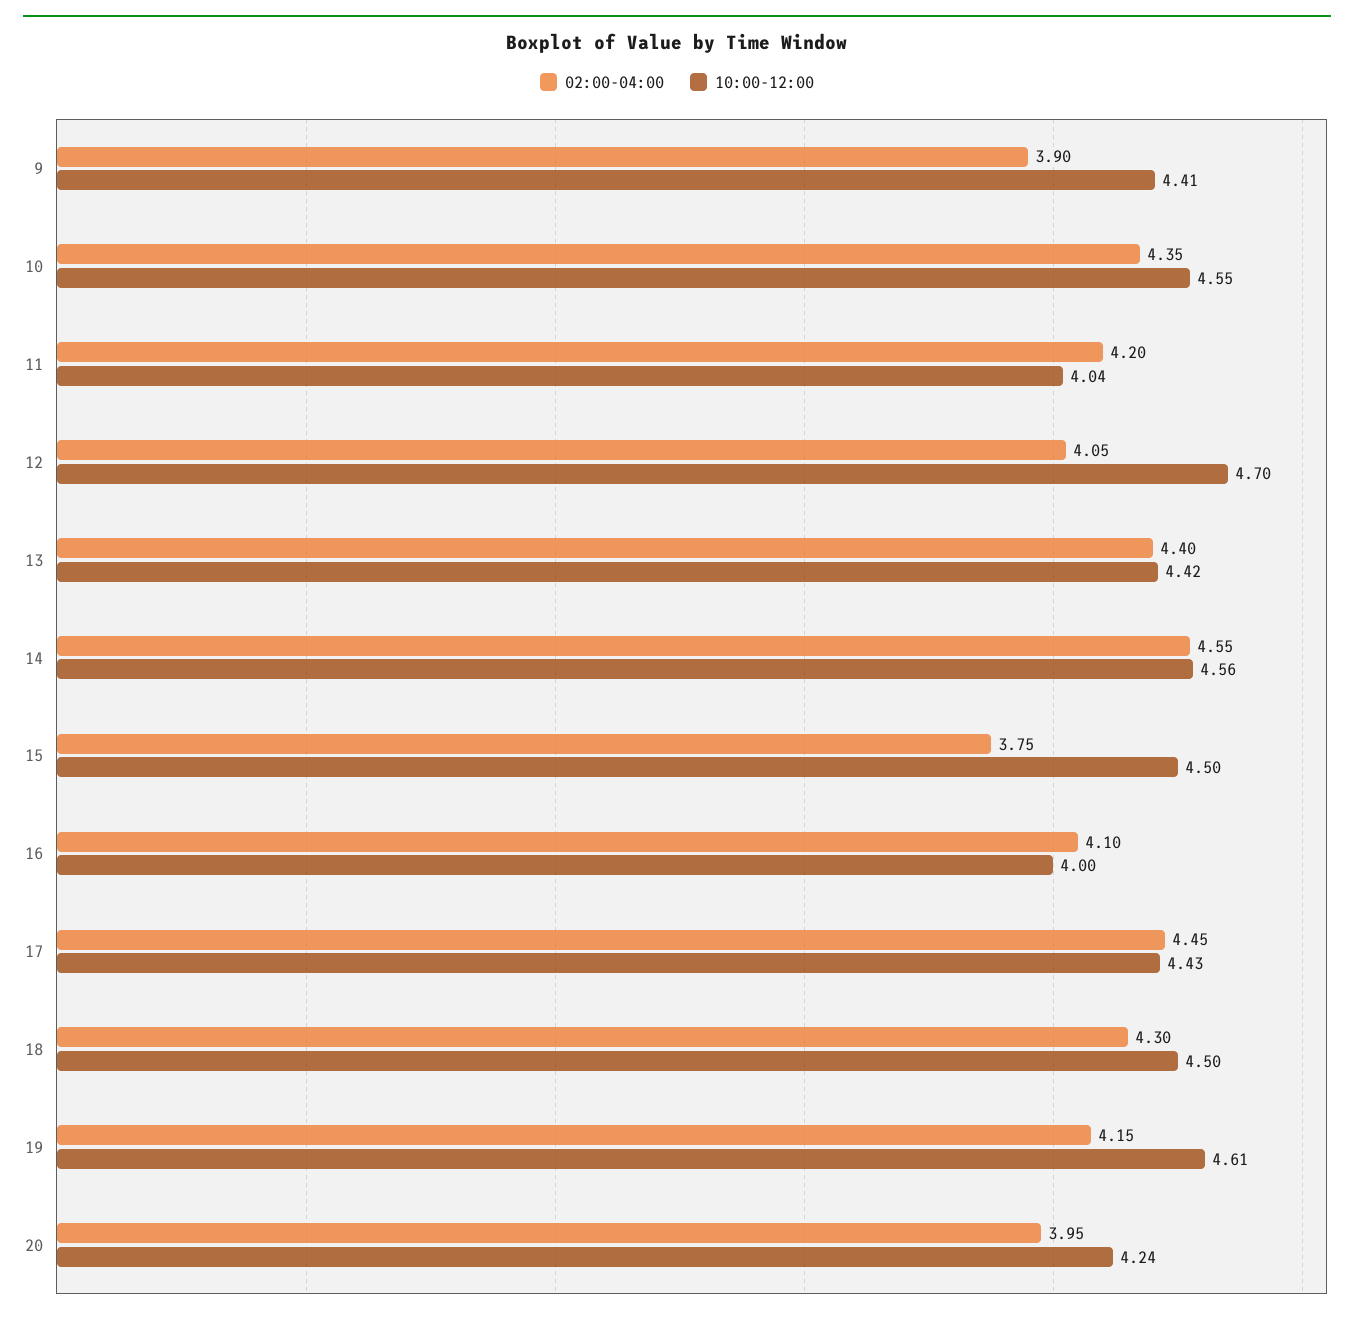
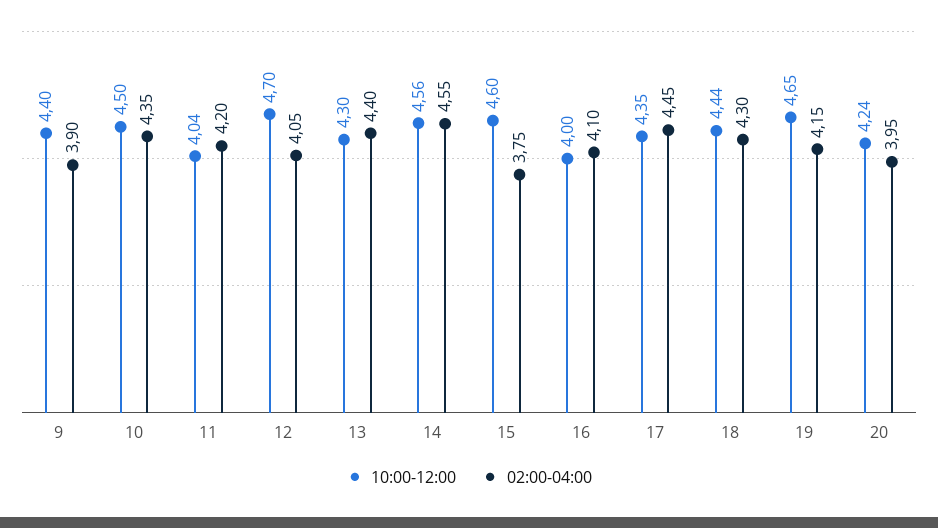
10:00-12:00, 9: 4.41 -> 4.4
10:00-12:00, 10: 4.55 -> 4.5
10:00-12:00, 13: 4.42 -> 4.3
10:00-12:00, 15: 4.5 -> 4.6
10:00-12:00, 17: 4.43 -> 4.35
10:00-12:00, 18: 4.5 -> 4.44
10:00-12:00, 19: 4.61 -> 4.65

